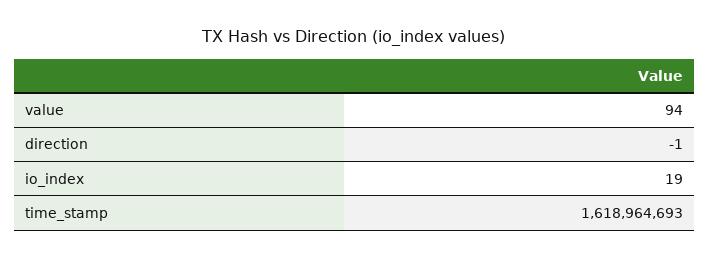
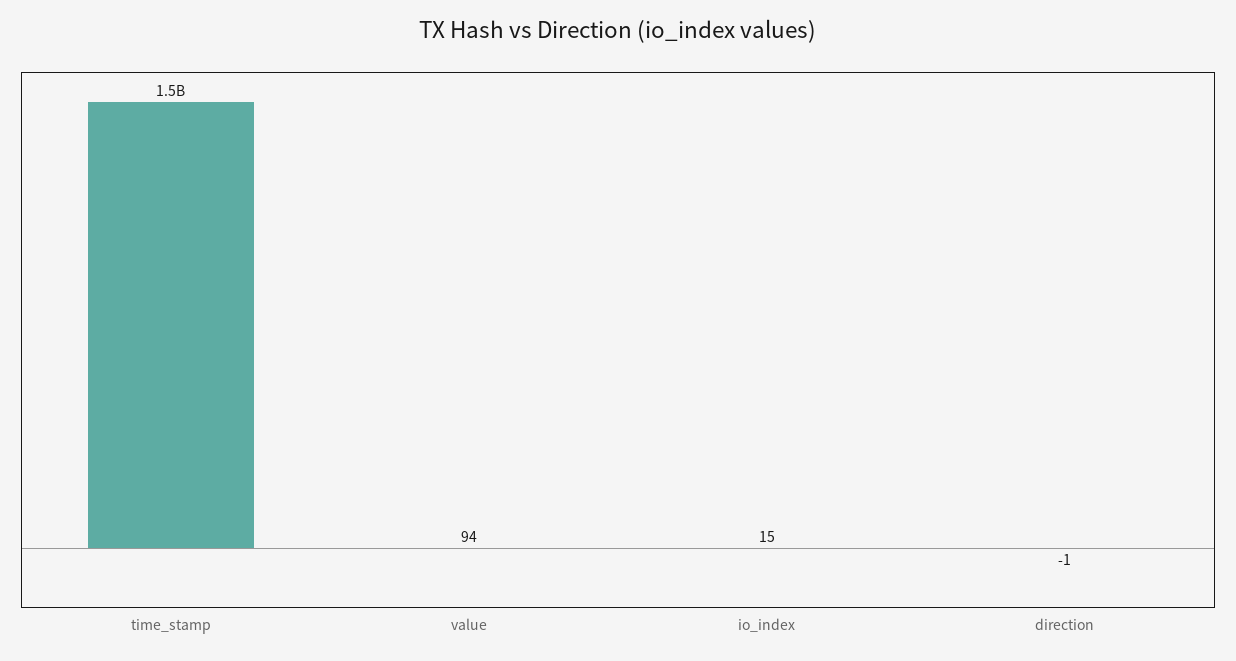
io_index: 19 -> 15
time_stamp: 1618964693 -> 1500000000

